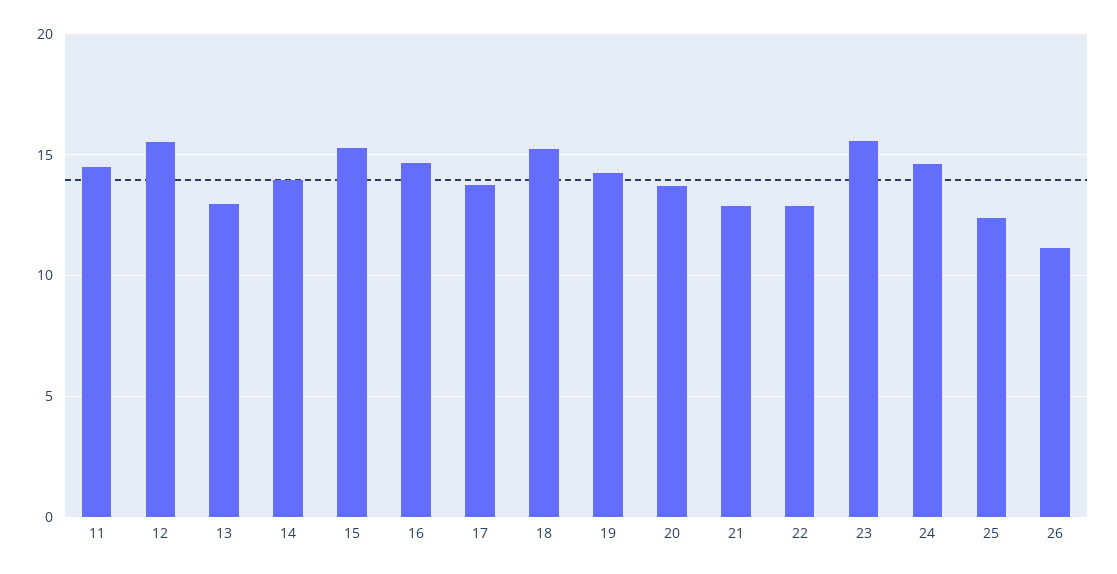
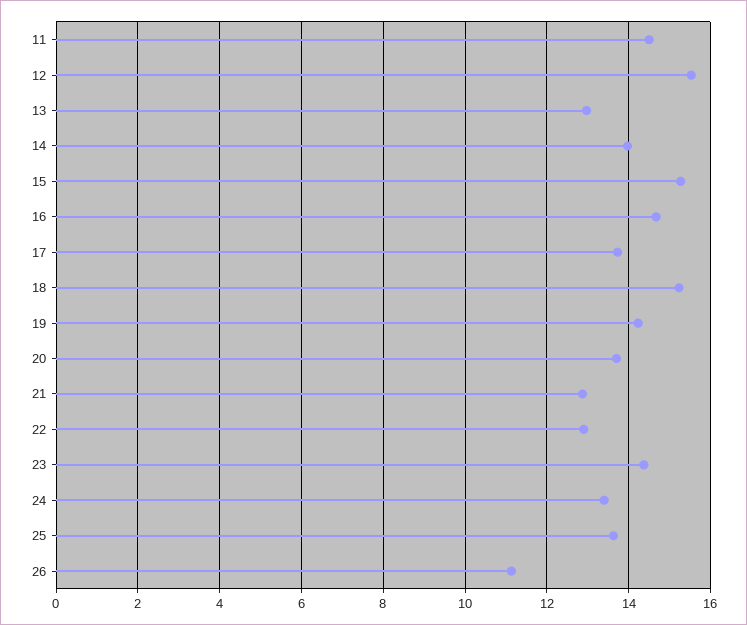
23: 15.5 -> 14.4
24: 14.5 -> 13.4
25: 12.5 -> 13.6

